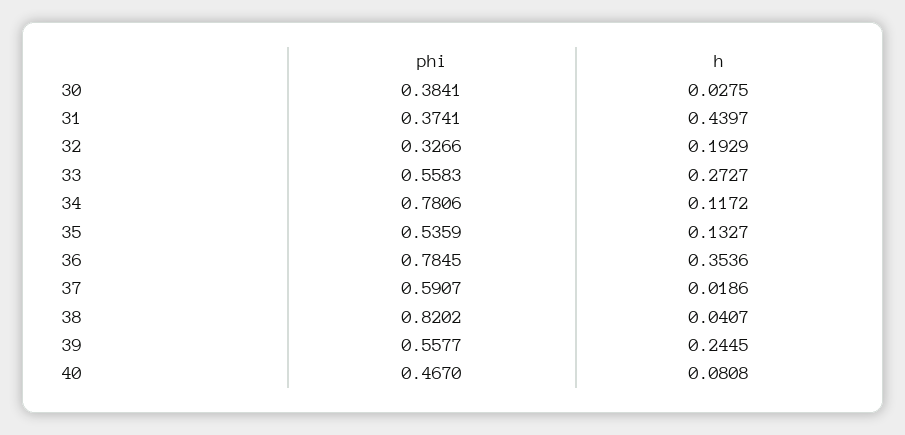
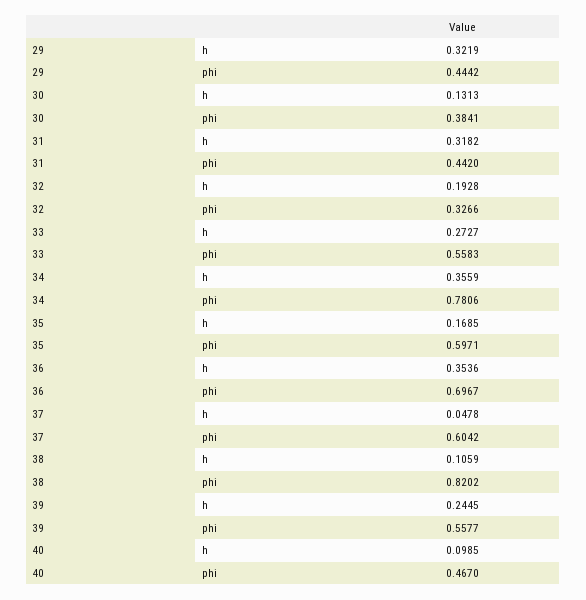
h, 30: 0.0275 -> 0.1313
phi, 31: 0.3741 -> 0.442
h, 31: 0.4397 -> 0.3182
h, 32: 0.1929 -> 0.1928
h, 34: 0.1172 -> 0.3559
phi, 35: 0.5359 -> 0.5971
h, 35: 0.1327 -> 0.1685
phi, 36: 0.7845 -> 0.6967
phi, 37: 0.5907 -> 0.6042
h, 37: 0.0186 -> 0.0478
h, 38: 0.0407 -> 0.1059
h, 40: 0.0808 -> 0.0985
h, 29: none -> 0.3219
phi, 29: none -> 0.4442

